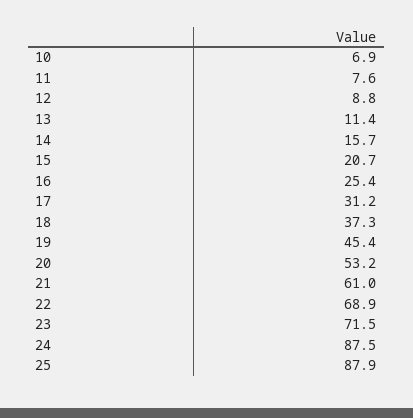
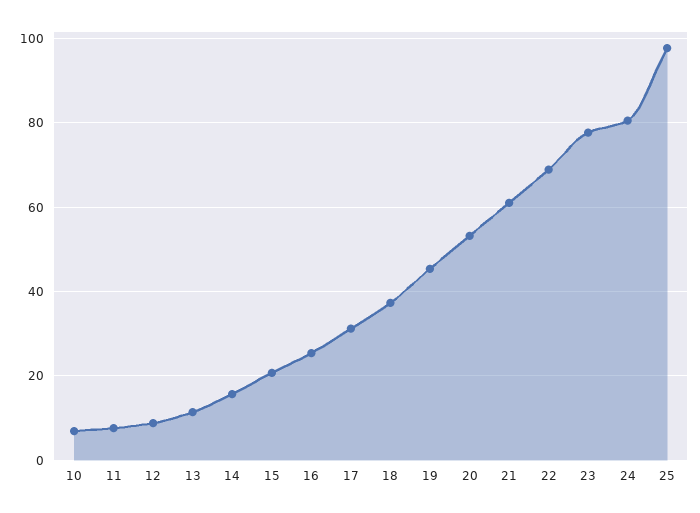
23: 71.5 -> 78
24: 87.5 -> 80
25: 87.9 -> 98

